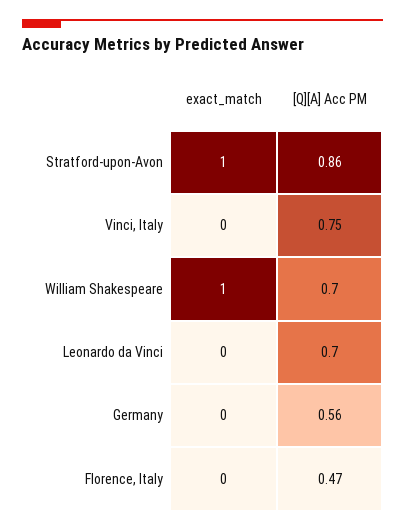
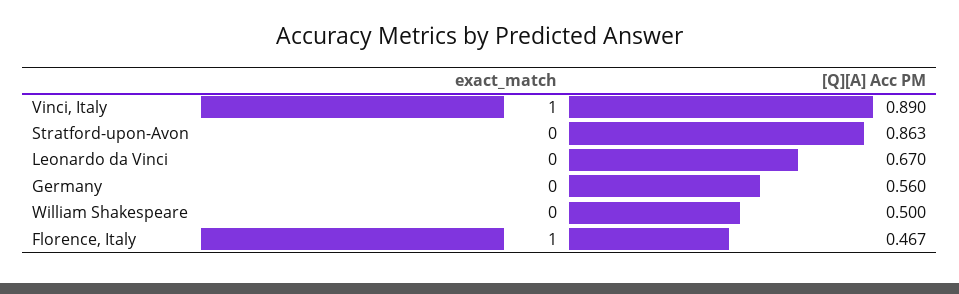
exact_match, Stratford-upon-Avon: 1 -> 0
exact_match, Vinci, Italy: 0 -> 1
[Q][A] Acc PM, Vinci, Italy: 0.75 -> 0.89
exact_match, William Shakespeare: 1 -> 0
[Q][A] Acc PM, William Shakespeare: 0.7 -> 0.5
[Q][A] Acc PM, Leonardo da Vinci: 0.7 -> 0.67
exact_match, Florence, Italy: 0 -> 1

